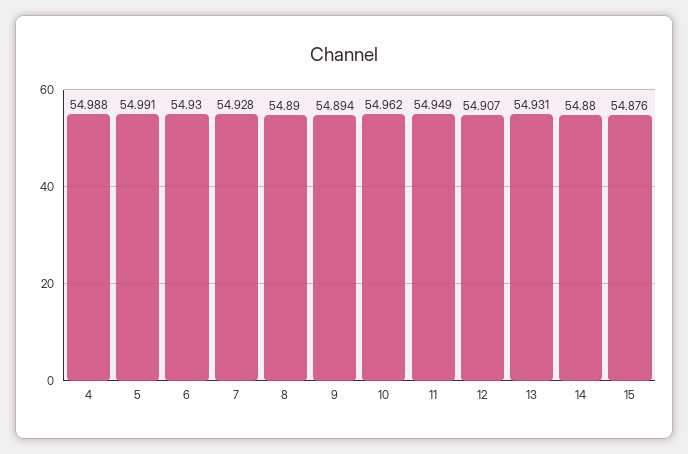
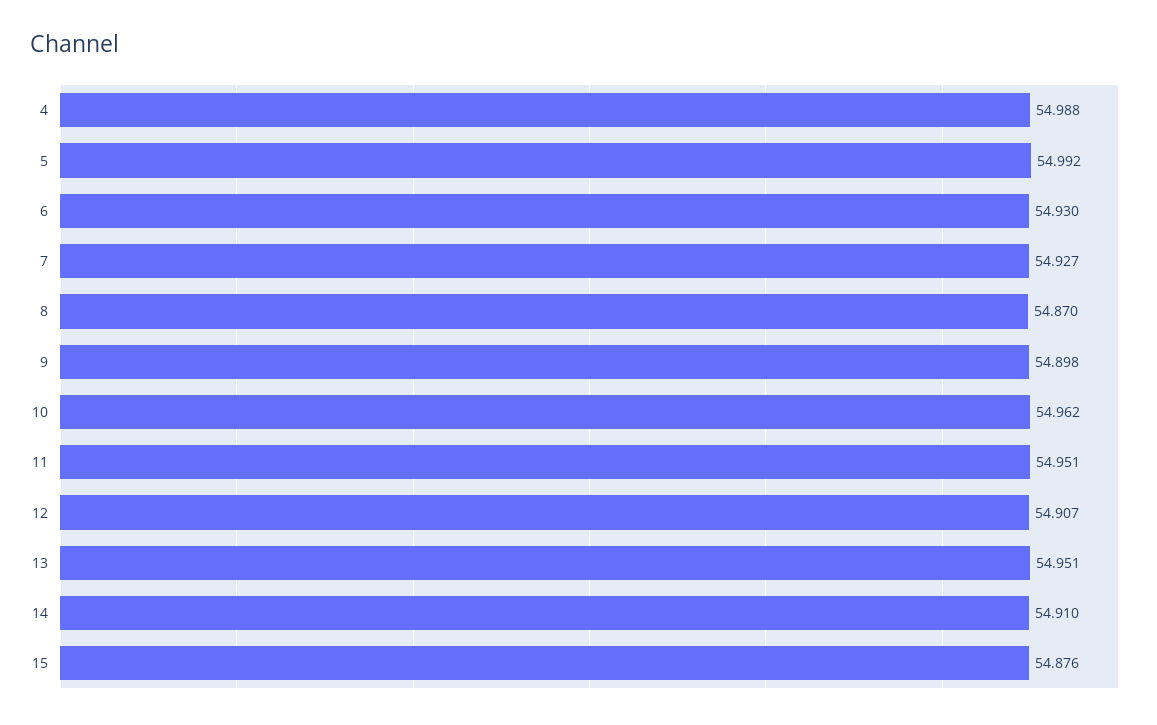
5: 54.991 -> 54.992
7: 54.928 -> 54.927
8: 54.89 -> 54.87
9: 54.894 -> 54.898
11: 54.949 -> 54.951
13: 54.931 -> 54.951
14: 54.88 -> 54.91

